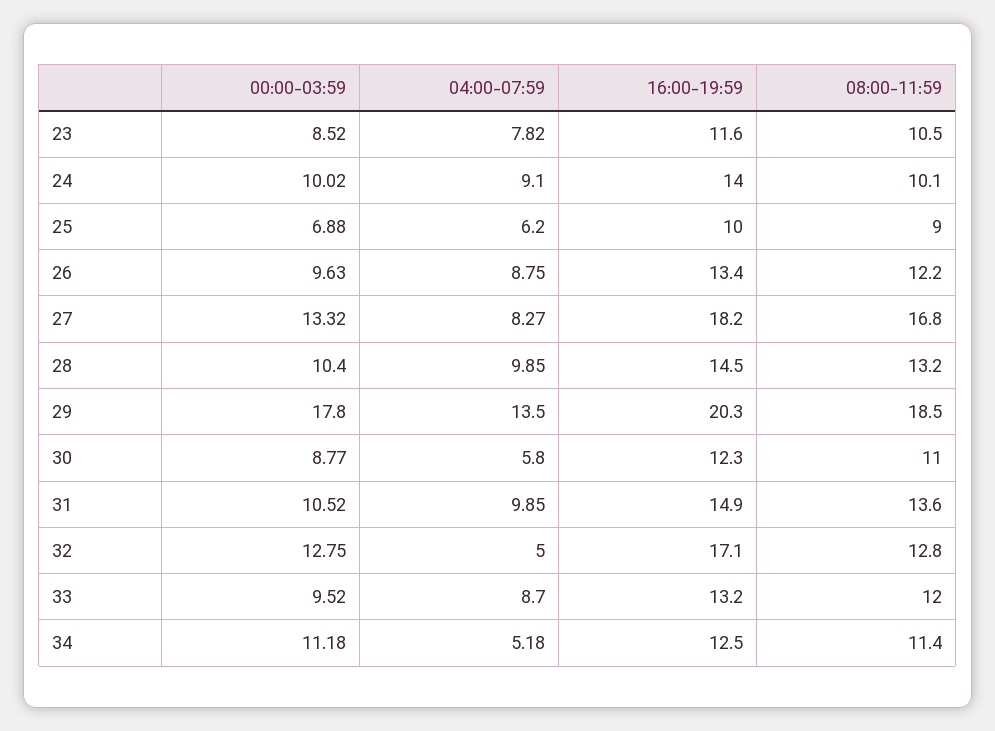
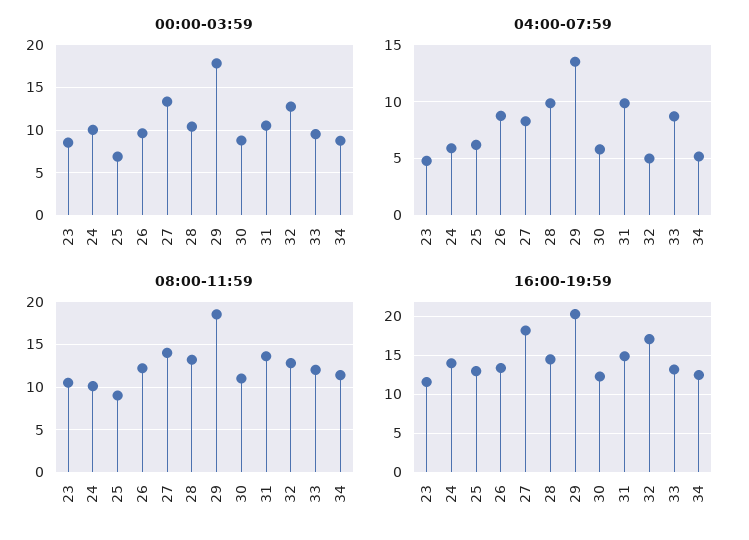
04:00-07:59, 23: 7.82 -> 5
04:00-07:59, 24: 9.1 -> 6
16:00-19:59, 25: 10 -> 13
08:00-11:59, 27: 16.8 -> 14
00:00-03:59, 34: 11.18 -> 9

